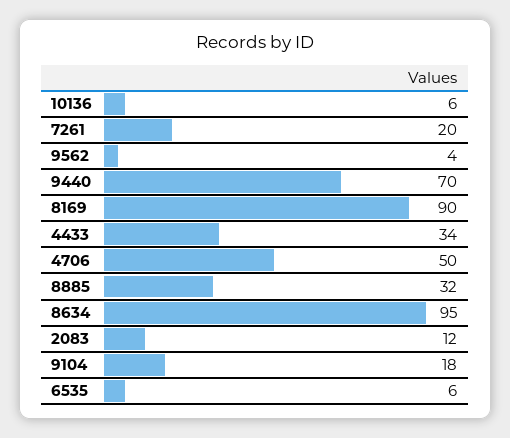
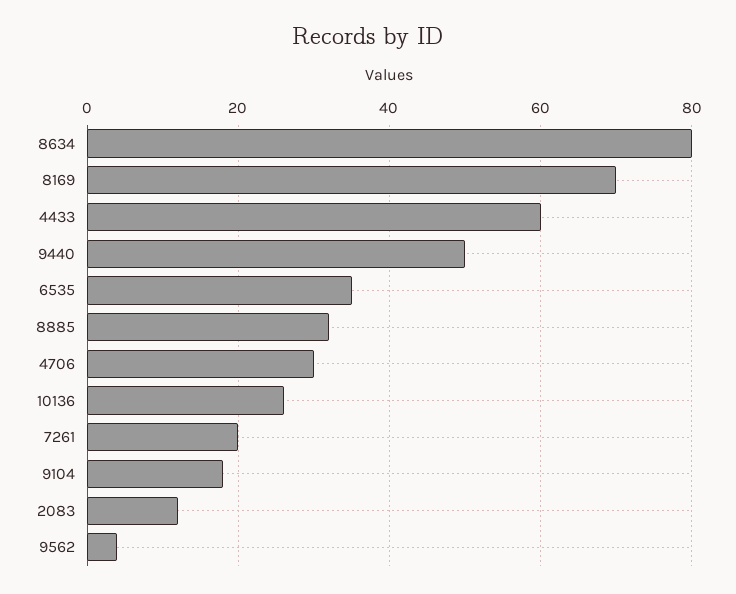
10136: 6 -> 25
9440: 70 -> 50
8169: 90 -> 70
4433: 34 -> 60
4706: 50 -> 30
8634: 95 -> 80
6535: 6 -> 35

